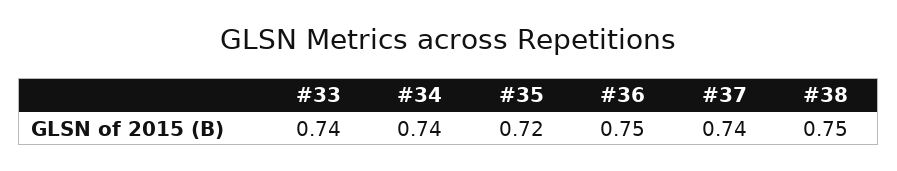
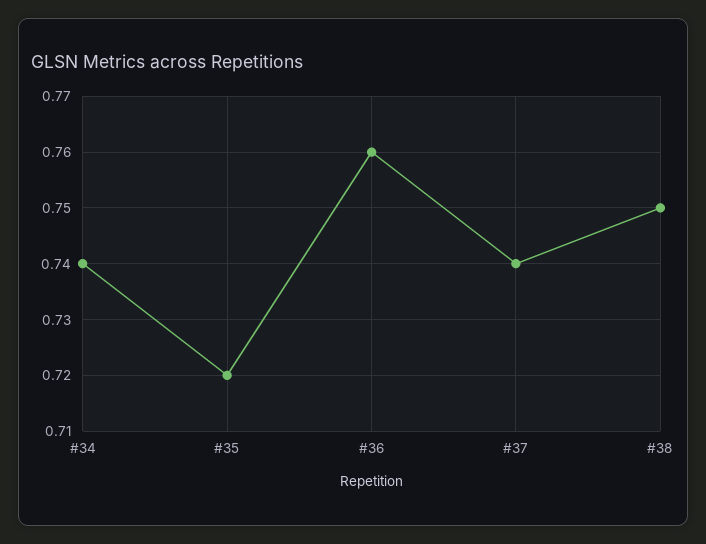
#33: 0.74 -> none
#36: 0.75 -> 0.76

